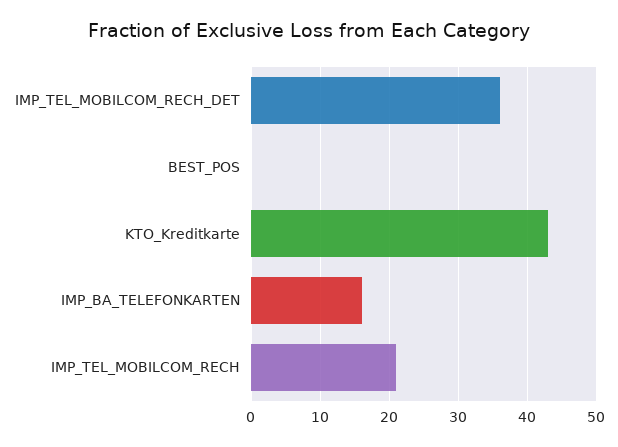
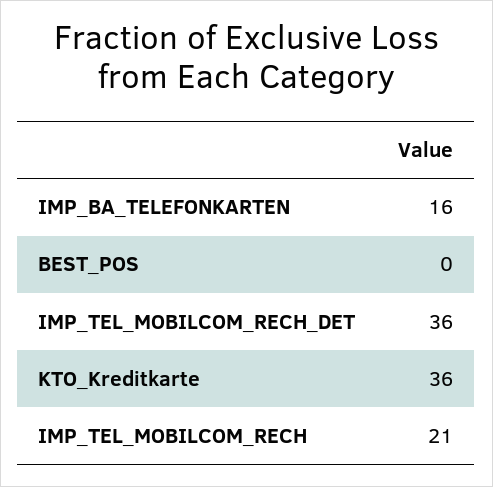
KTO_Kreditkarte: 43 -> 36

